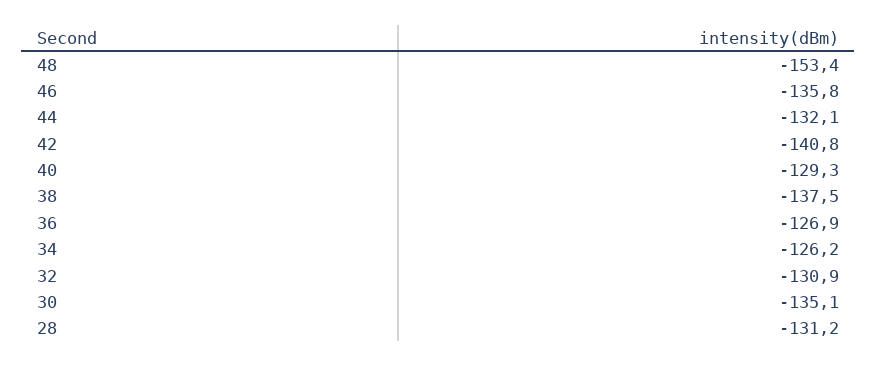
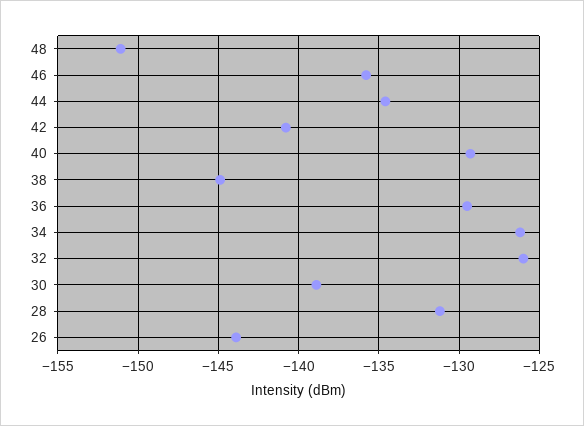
48: -153.4 -> -151
44: -132.1 -> -134.5
38: -137.5 -> -145
36: -126.9 -> -129.5
32: -130.9 -> -126
30: -135.1 -> -139
26: none -> -144

